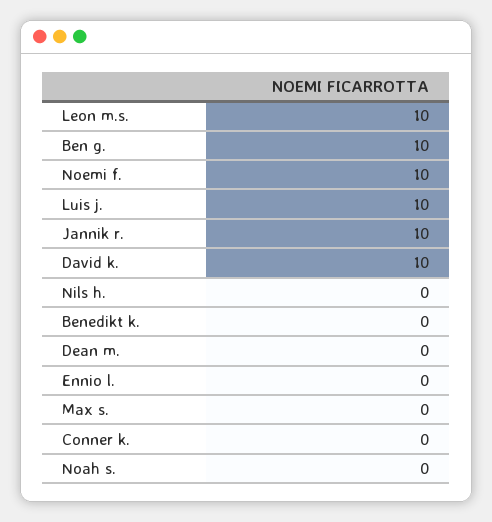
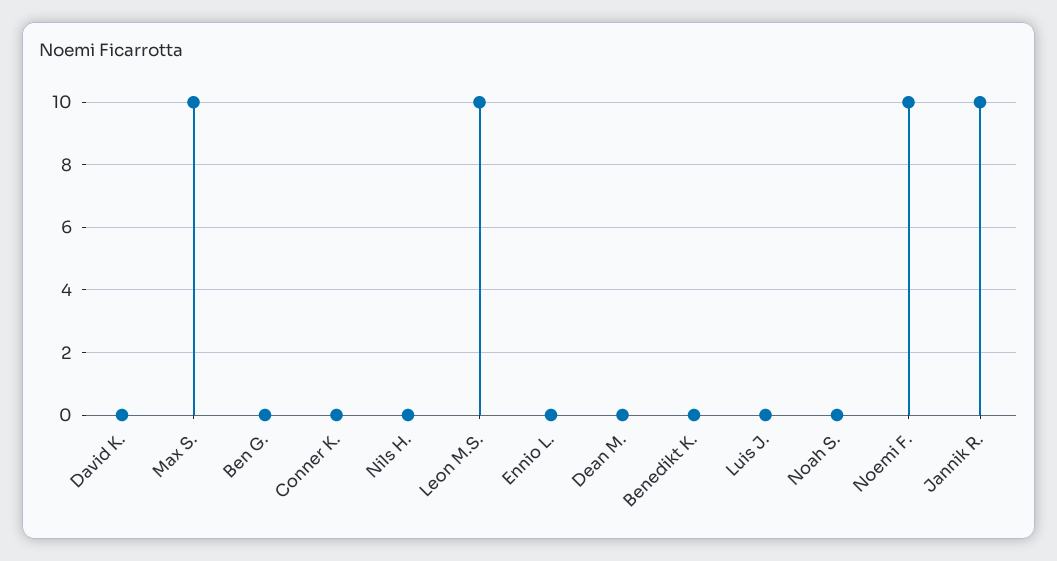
Ben g.: 10 -> 0
Luis j.: 10 -> 0
David k.: 10 -> 0
Max s.: 0 -> 10

